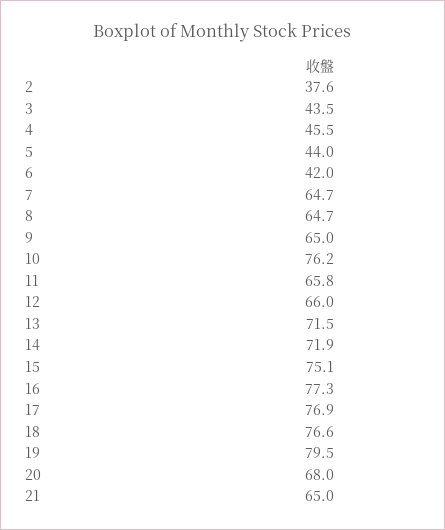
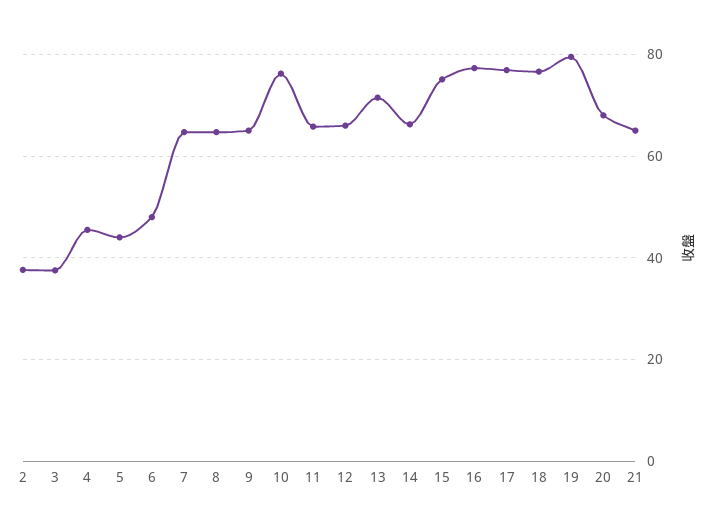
3: 43.5 -> 38
6: 42 -> 48
14: 71.9 -> 66

